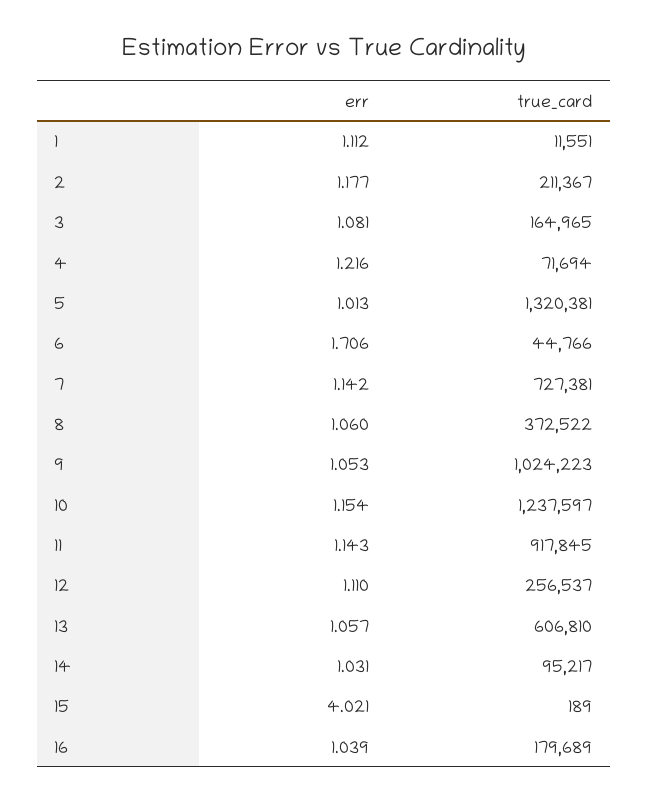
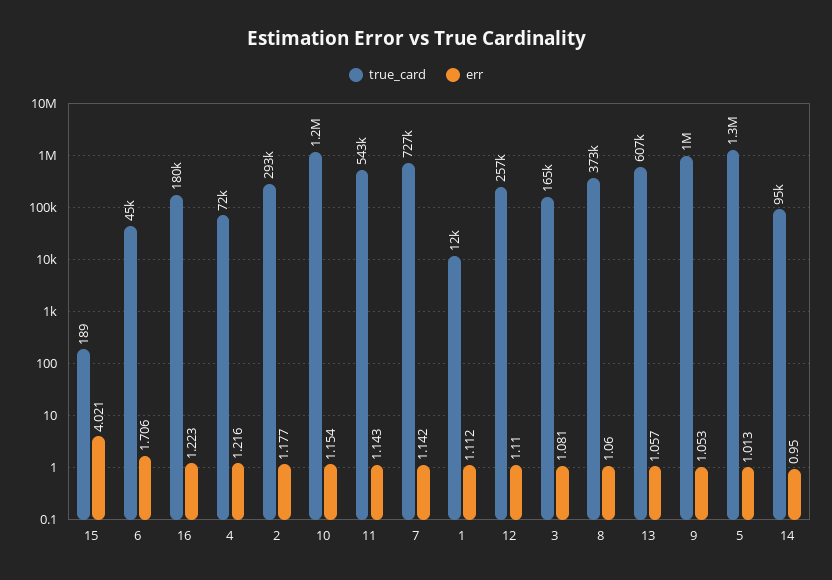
true_card, 2: 211367 -> 293000
true_card, 11: 917845 -> 543000
err, 14: 1.031 -> 0.95
err, 16: 1.039 -> 1.223

